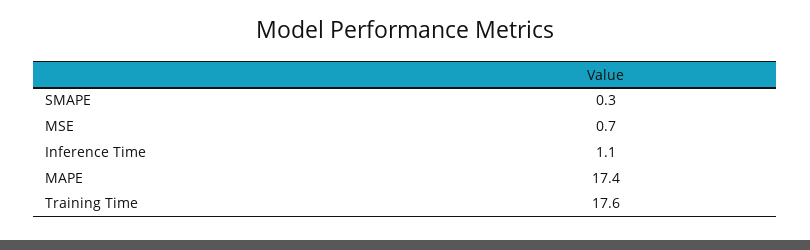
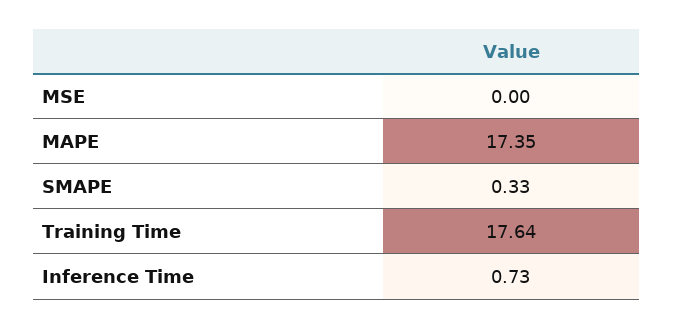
MSE: 0.7 -> 0
Inference Time: 1.1 -> 0.73

